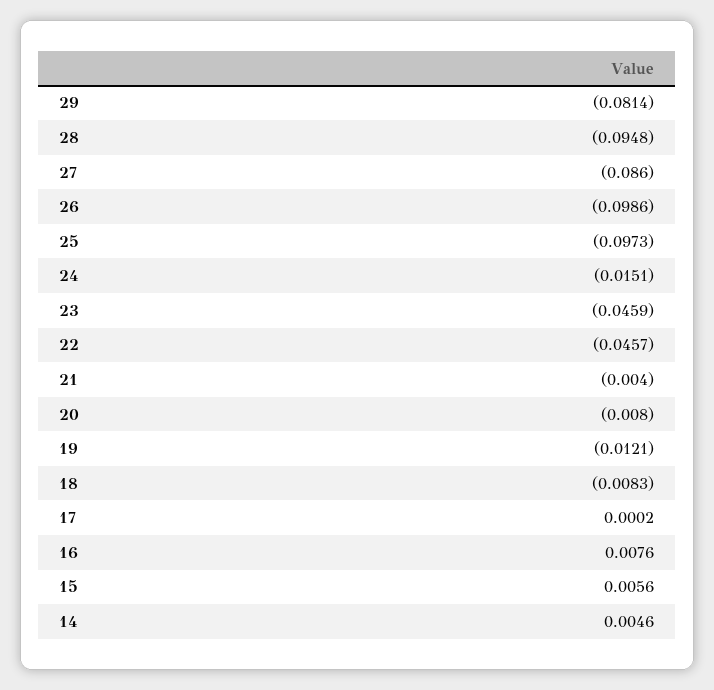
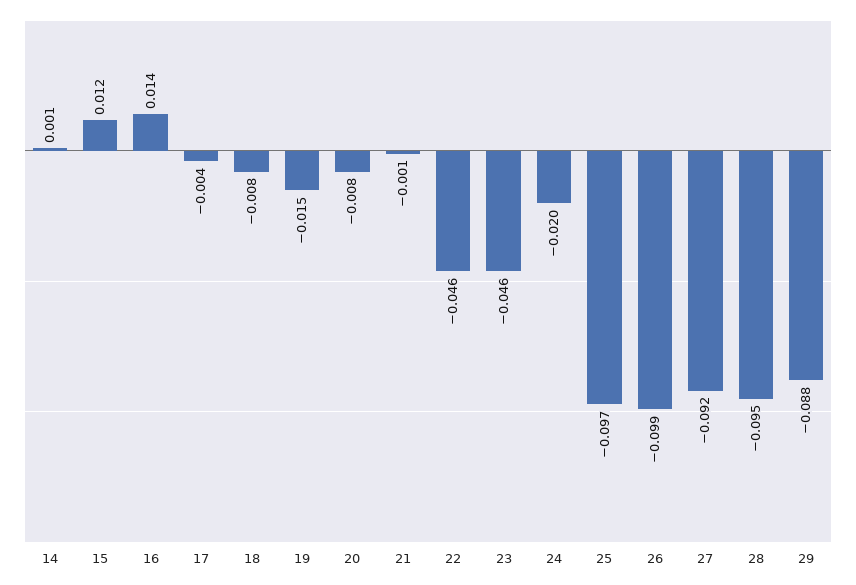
29: -0.0814 -> -0.088
27: -0.086 -> -0.092
24: -0.0151 -> -0.02
21: -0.004 -> -0.001
19: -0.0121 -> -0.015
17: 0.0002 -> -0.004
16: 0.0076 -> 0.014
15: 0.0056 -> 0.012
14: 0.0046 -> 0.001

